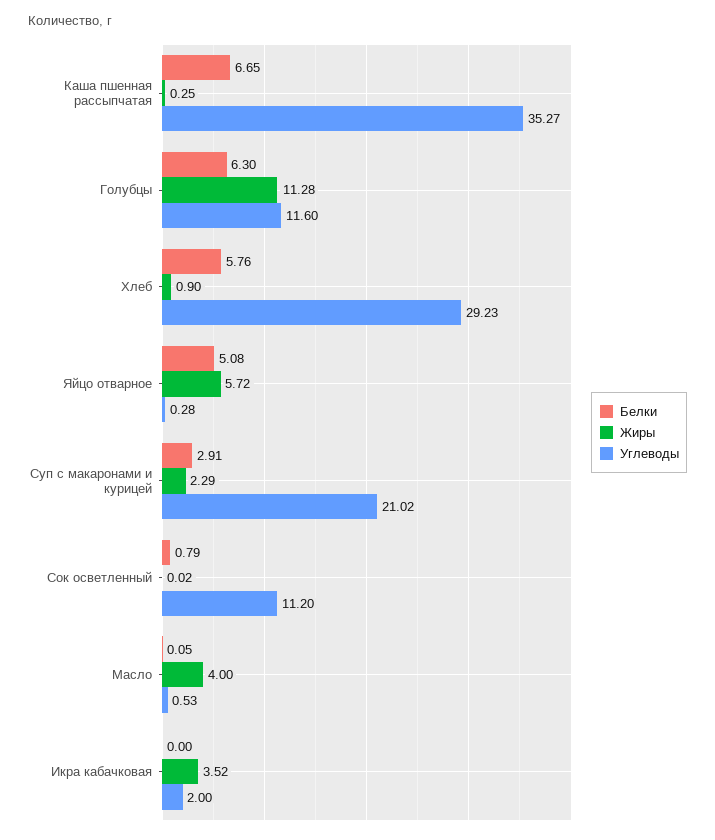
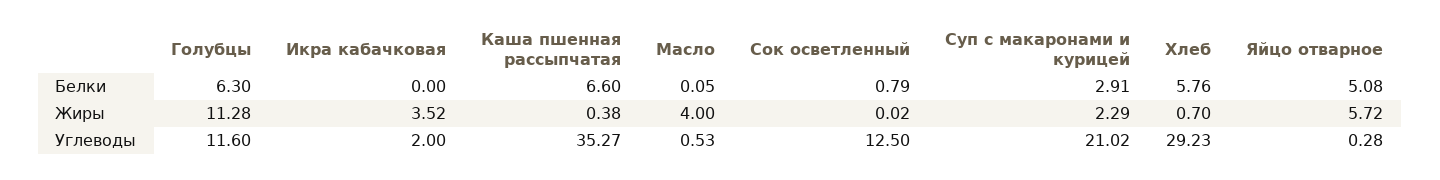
Белки, Каша пшенная рассыпчатая: 6.65 -> 6.6
Жиры, Каша пшенная рассыпчатая: 0.25 -> 0.38
Жиры, Хлеб: 0.9 -> 0.7
Углеводы, Сок осветленный: 11.2 -> 12.5

